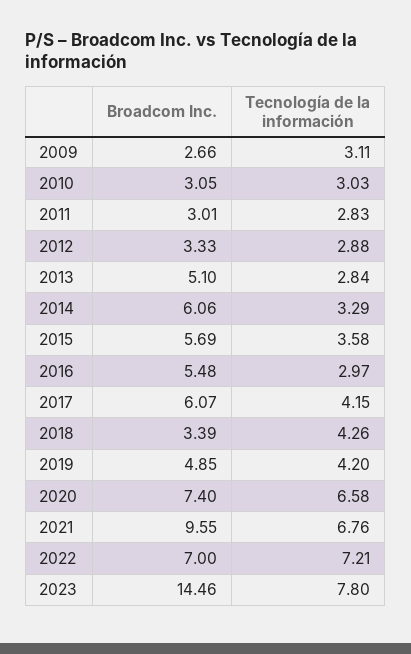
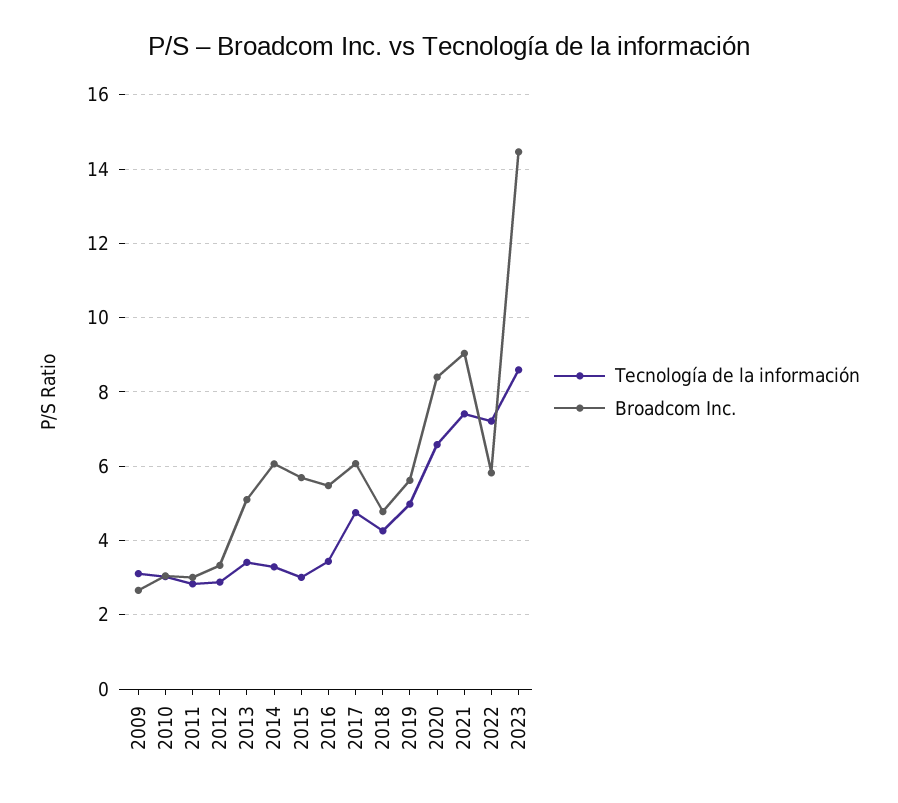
Tecnología de la información, 2013: 2.84 -> 3.4
Tecnología de la información, 2015: 3.58 -> 3
Tecnología de la información, 2016: 2.97 -> 3.4
Tecnología de la información, 2017: 4.15 -> 4.8
Broadcom Inc., 2018: 3.39 -> 4.8
Broadcom Inc., 2019: 4.85 -> 5.6
Tecnología de la información, 2019: 4.2 -> 5
Broadcom Inc., 2020: 7.4 -> 8.4
Broadcom Inc., 2021: 9.55 -> 9
Tecnología de la información, 2021: 6.76 -> 7.4
Broadcom Inc., 2022: 7 -> 5.8
Tecnología de la información, 2023: 7.8 -> 8.6

